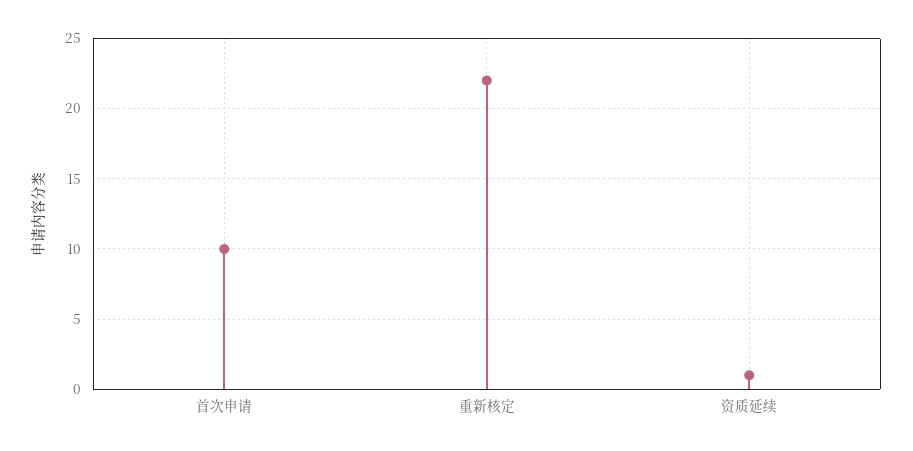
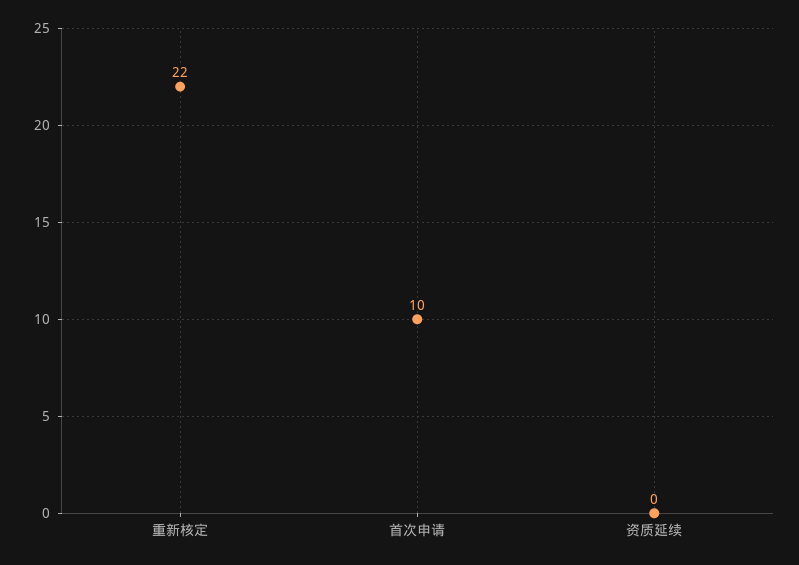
资质延续: 1 -> 0

